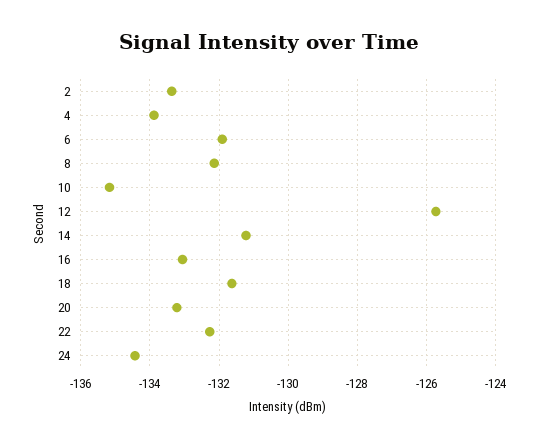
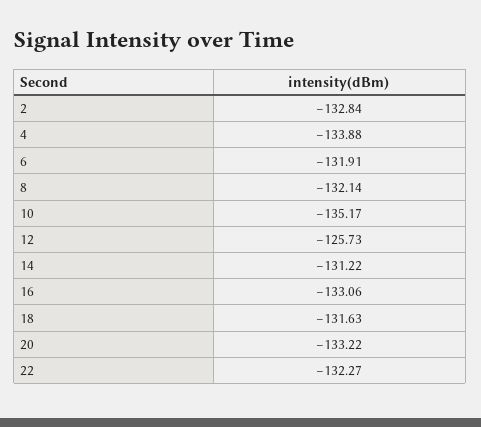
2: -133.4 -> -132.84
24: -134.4 -> none

